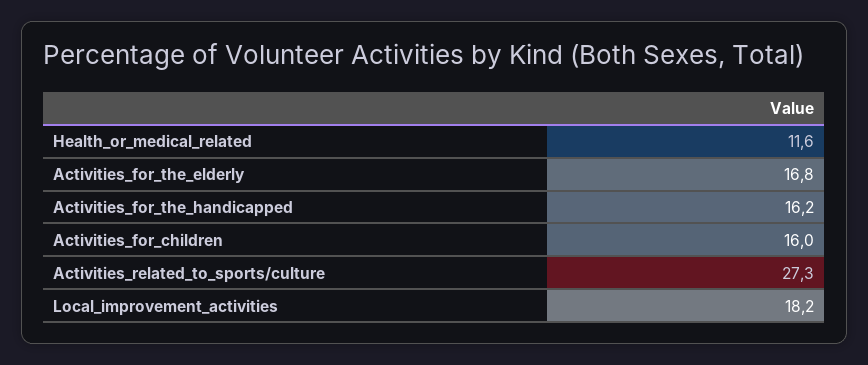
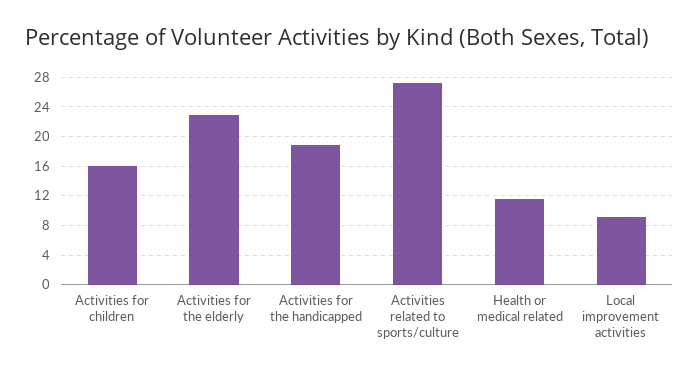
Activities_for_the_elderly: 16.8 -> 23
Activities_for_the_handicapped: 16.2 -> 19
Local_improvement_activities: 18.2 -> 9

